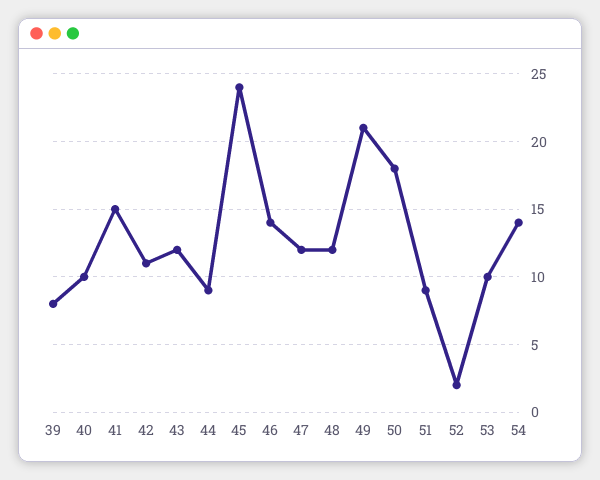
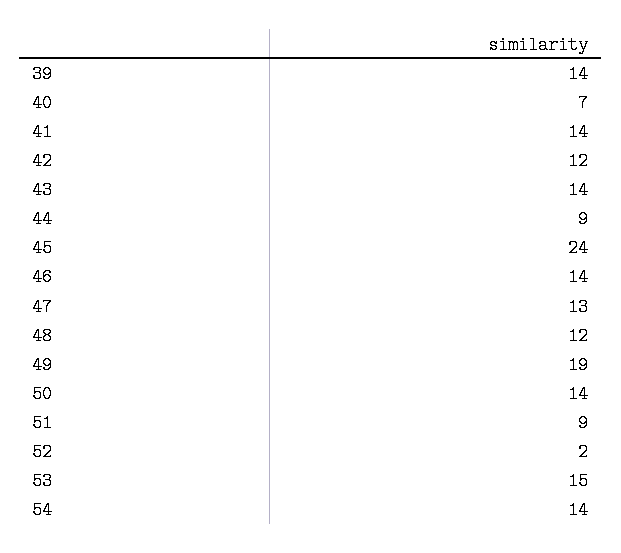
39: 8 -> 14
40: 10 -> 7
41: 15 -> 14
42: 11 -> 12
43: 12 -> 14
47: 12 -> 13
49: 21 -> 19
50: 18 -> 14
53: 10 -> 15

